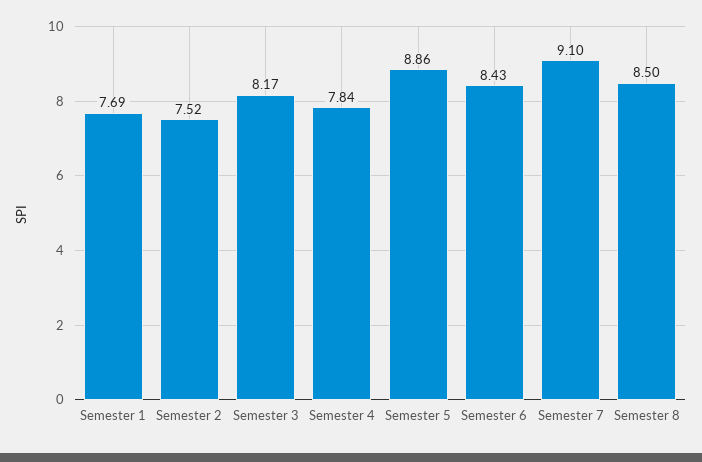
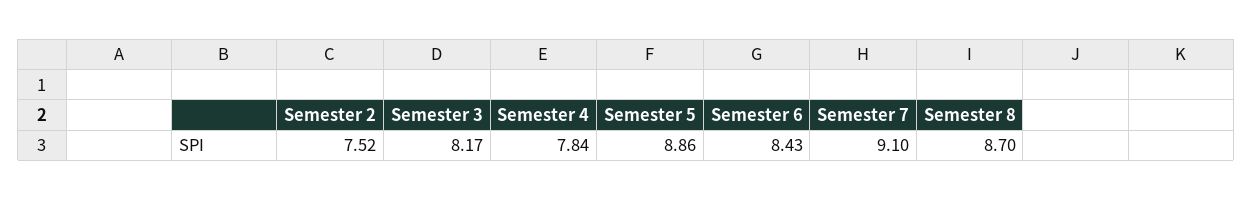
Semester 1: 7.69 -> none
Semester 8: 8.5 -> 8.7

